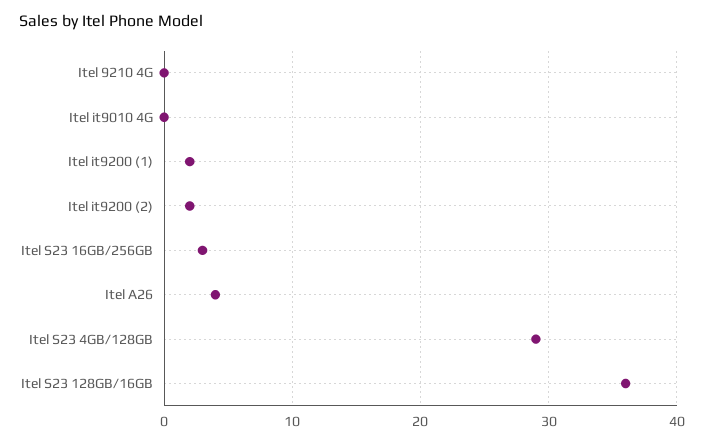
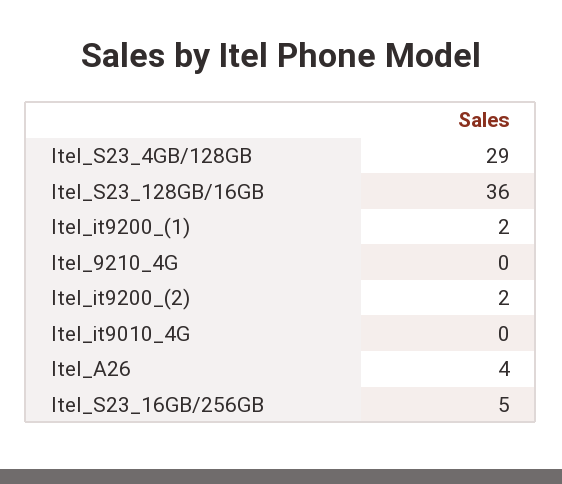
Itel S23 16GB/256GB: 3 -> 5

